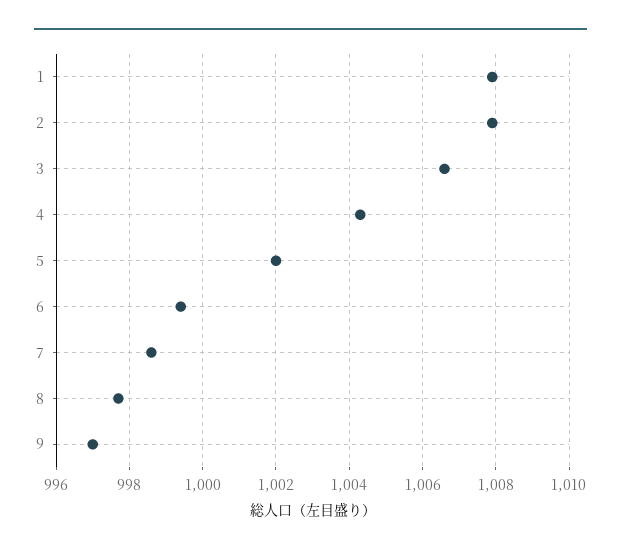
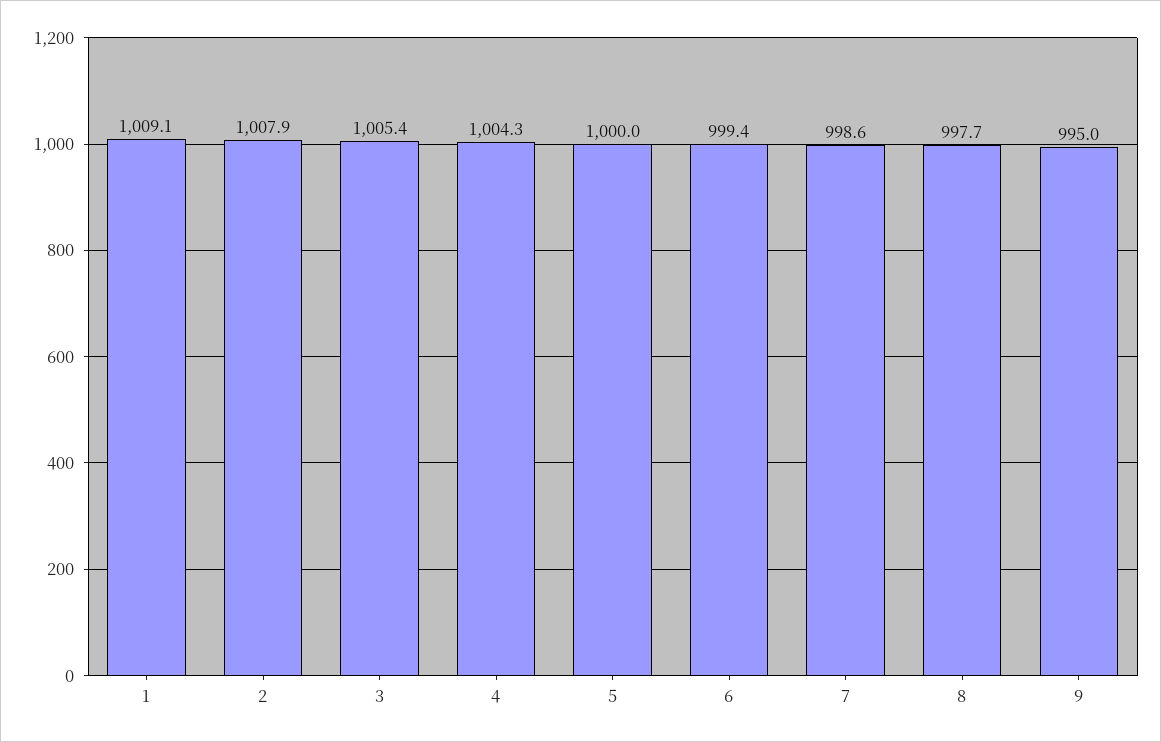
1: 1008 -> 1009.1
3: 1006.5 -> 1005.4
5: 1002 -> 1000
9: 997 -> 995

